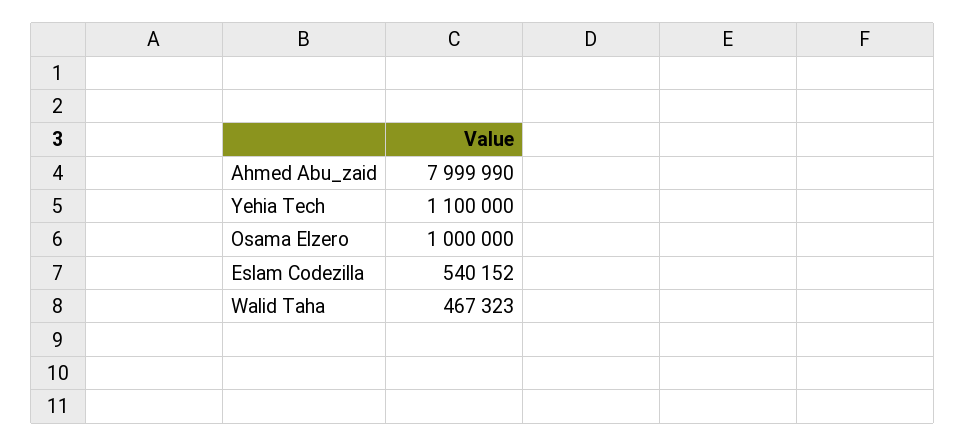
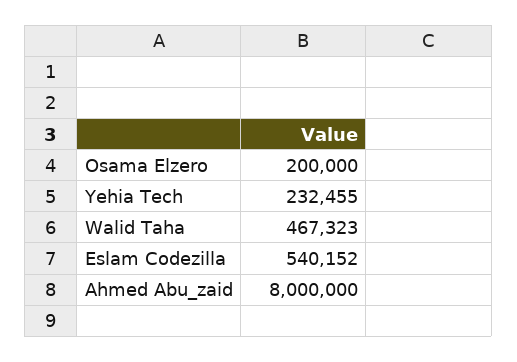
Ahmed Abu_zaid: 7999990 -> 8000000
Yehia Tech: 1100000 -> 232455
Osama Elzero: 1000000 -> 200000

